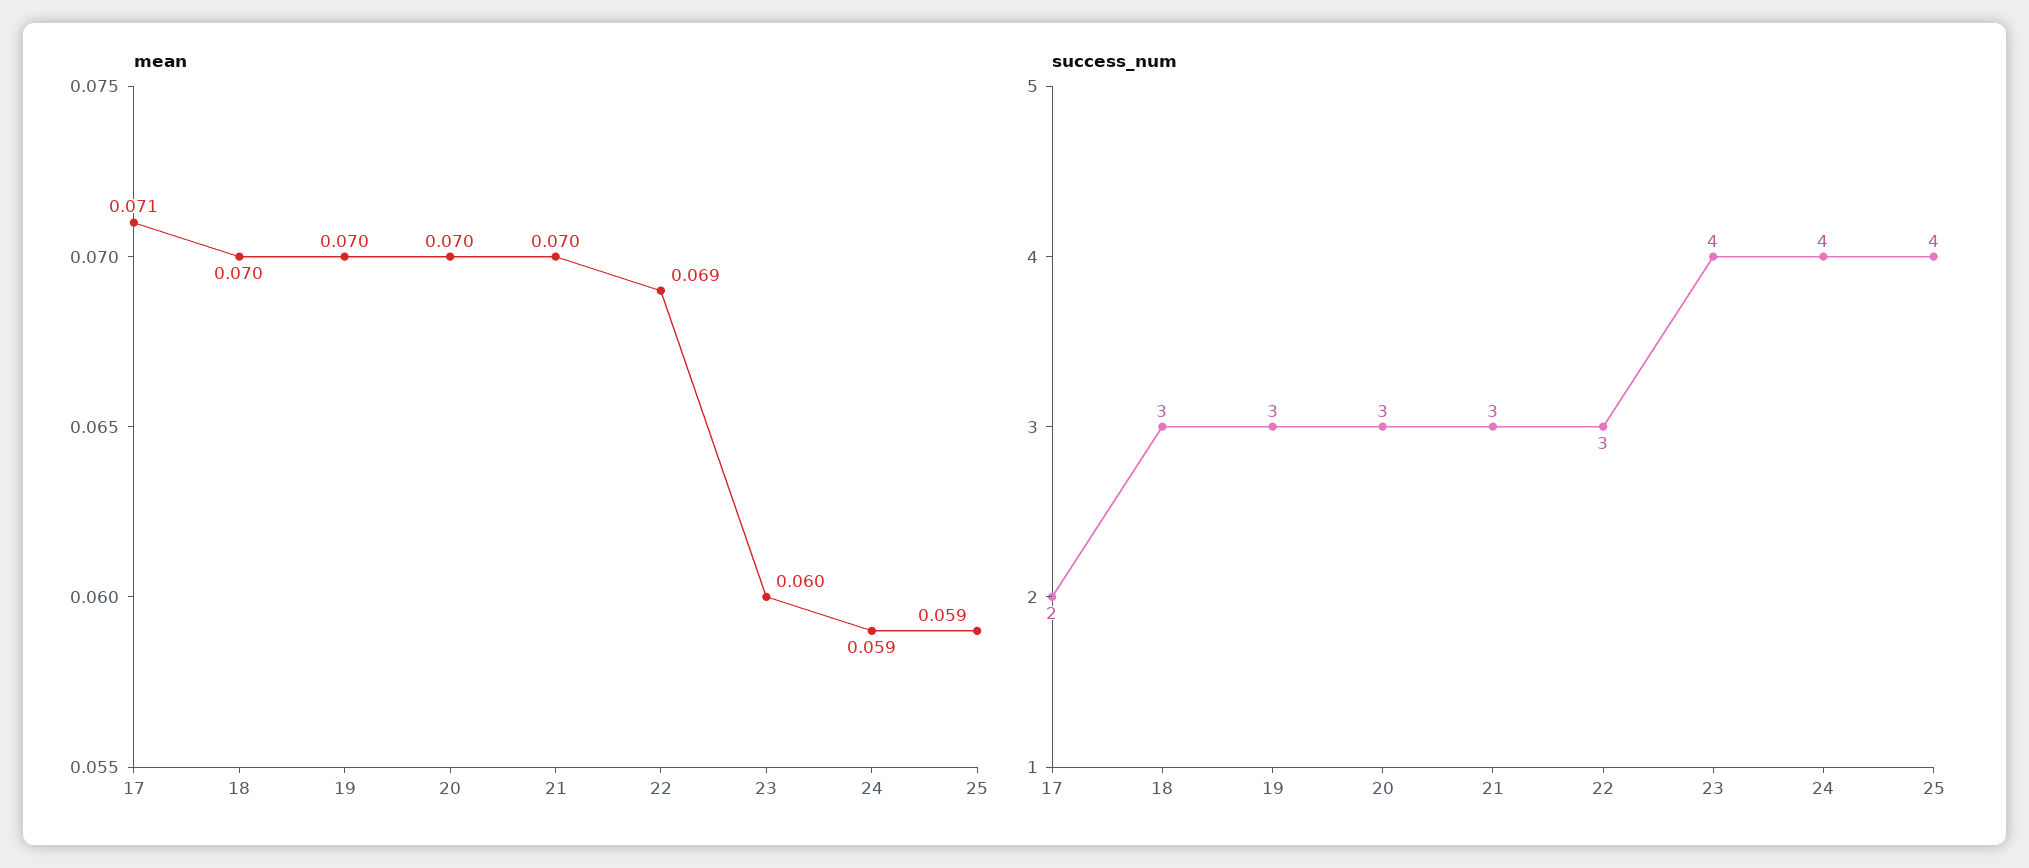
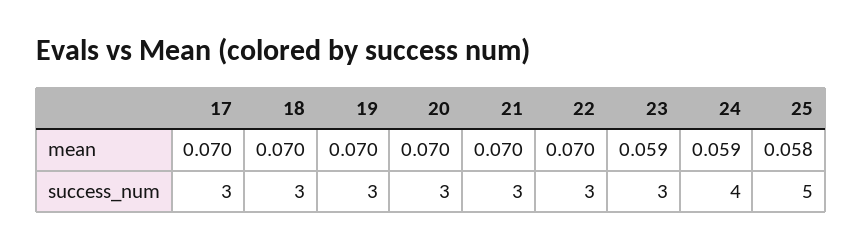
mean, 17: 0.071 -> 0.07
mean, 22: 0.069 -> 0.07
mean, 23: 0.06 -> 0.059
mean, 25: 0.059 -> 0.058
success_num, 17: 2 -> 3
success_num, 23: 4 -> 3
success_num, 25: 4 -> 5

